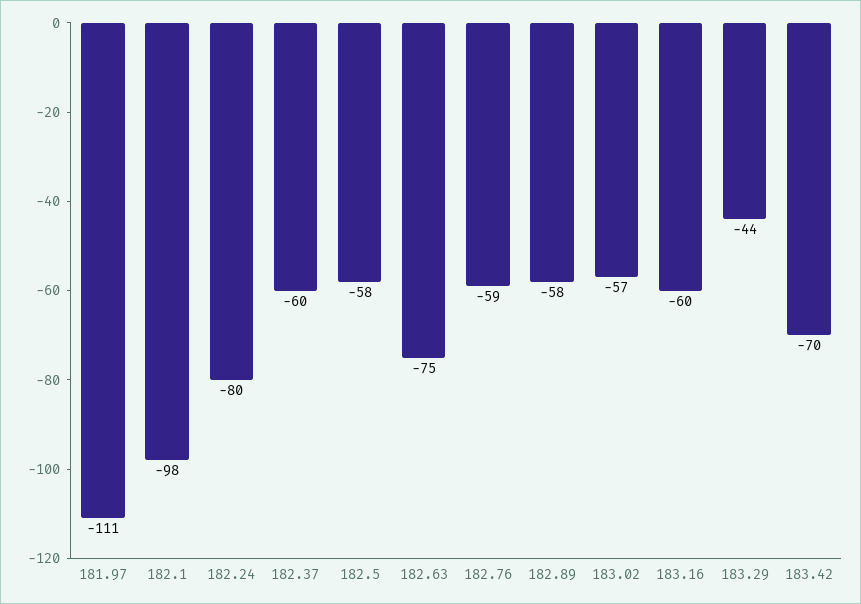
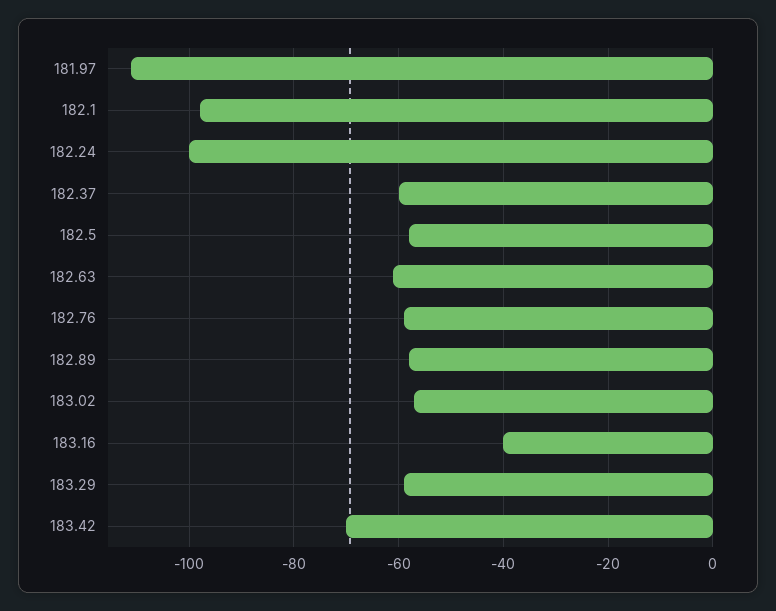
182.24: -80 -> -100
182.63: -75 -> -60
183.16: -60 -> -40
183.29: -44 -> -60

